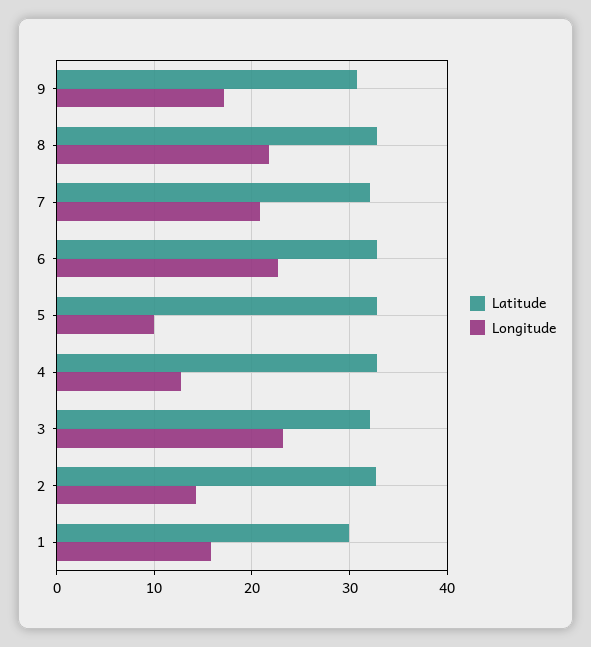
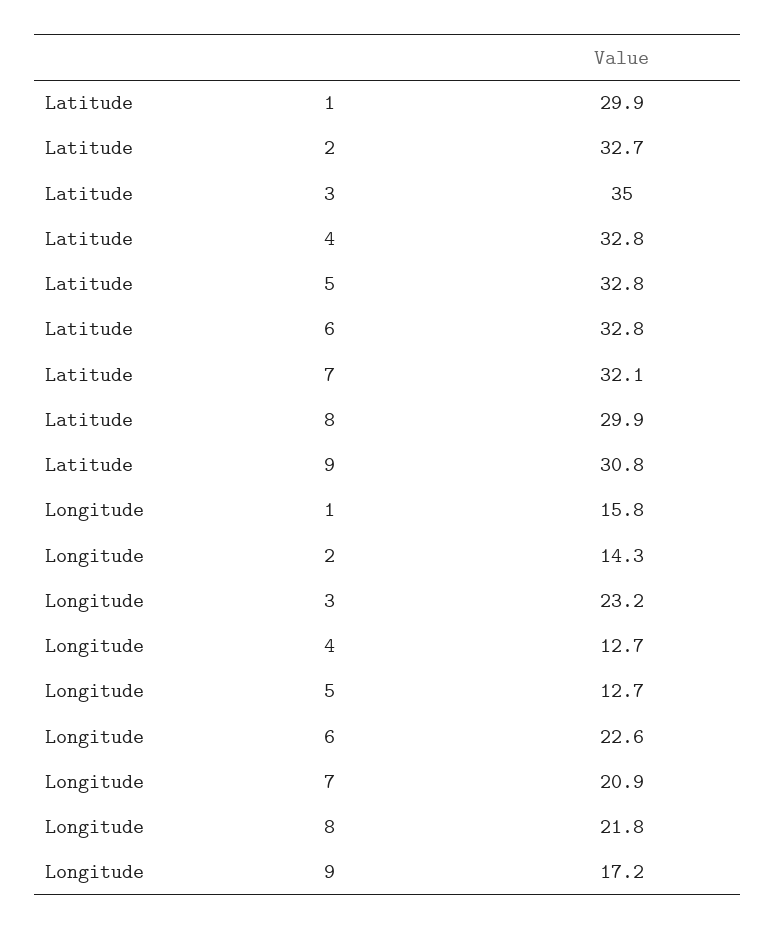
Latitude, 8: 33 -> 29.9
Longitude, 5: 10 -> 12.7
Latitude, 3: 32 -> 35

